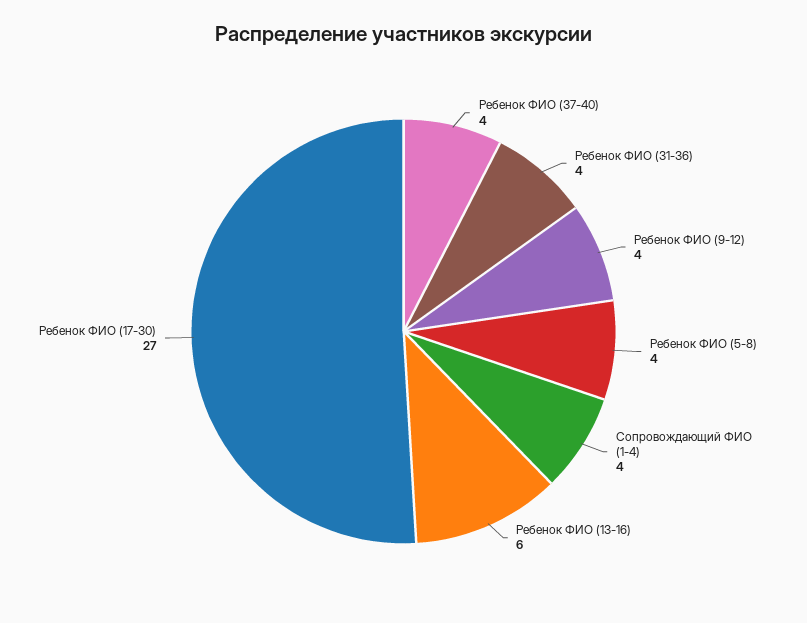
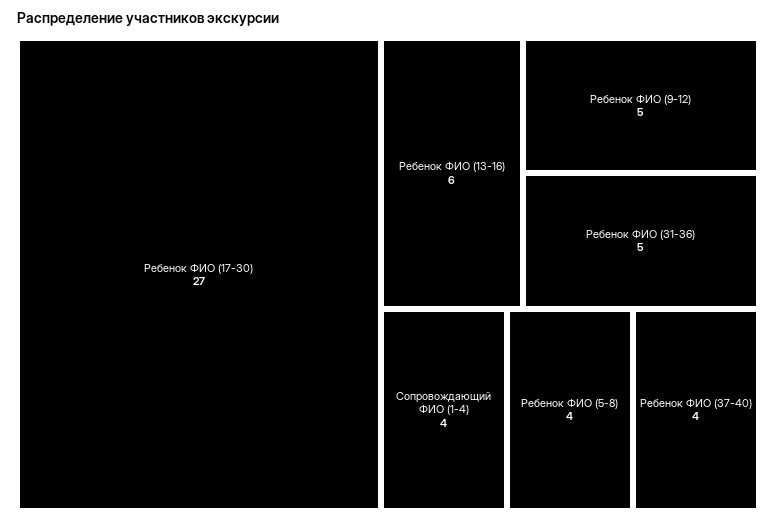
Ребенок ФИО (31-36): 4 -> 5
Ребенок ФИО (9-12): 4 -> 5

